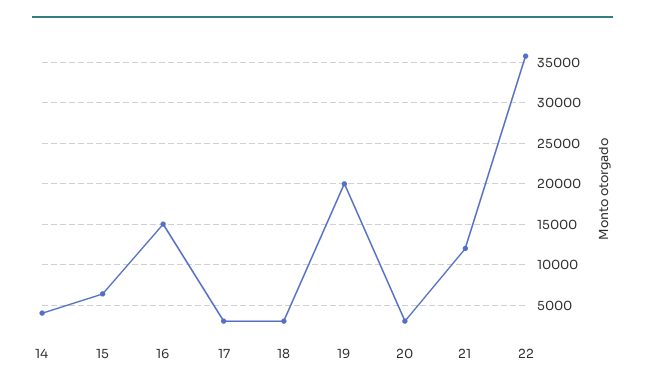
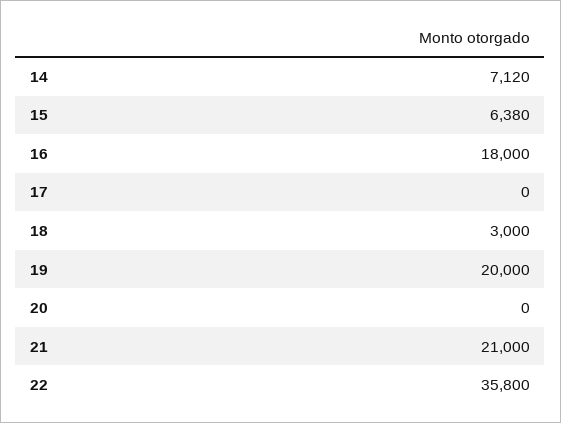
14: 4000 -> 7120
16: 15000 -> 18000
17: 3000 -> 0
20: 3000 -> 0
21: 12000 -> 21000

